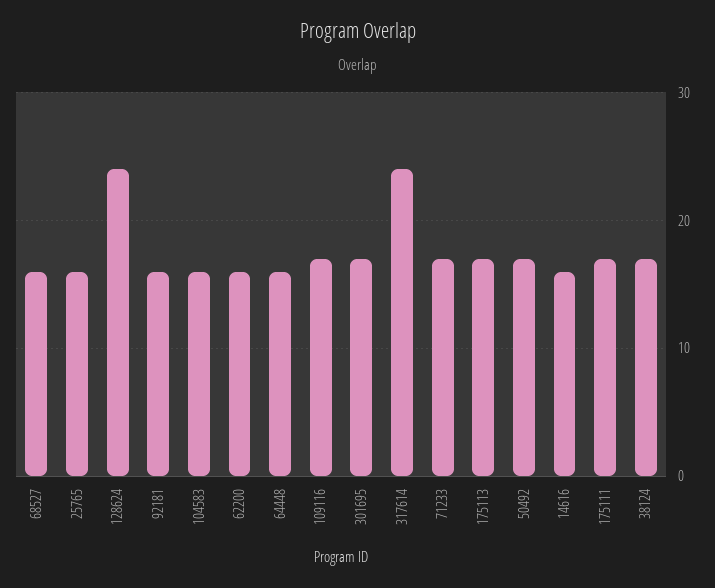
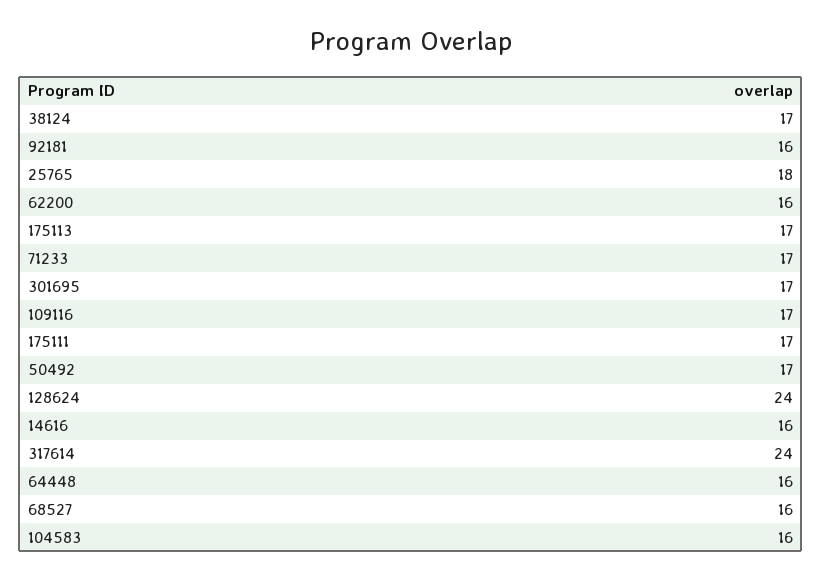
25765: 16 -> 18

